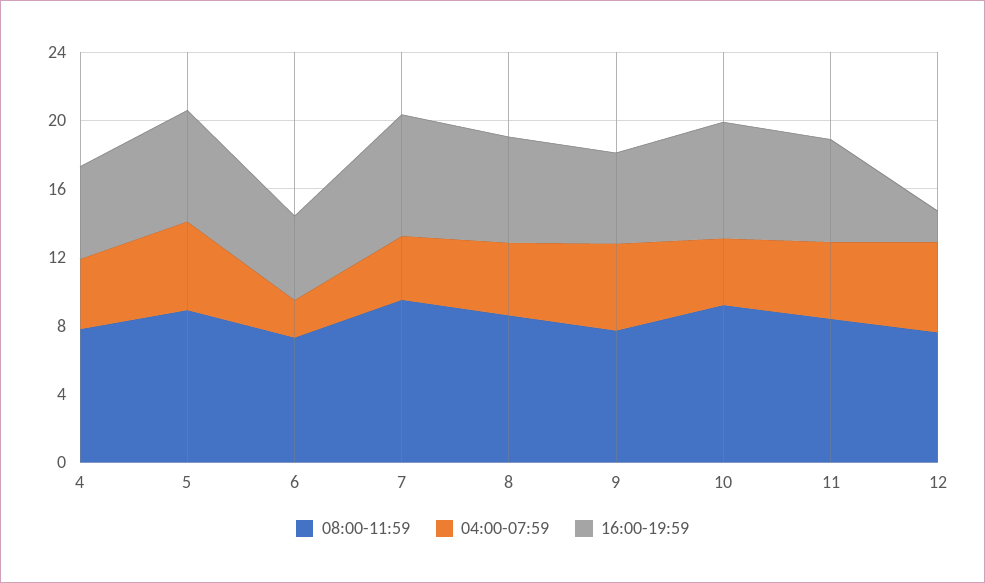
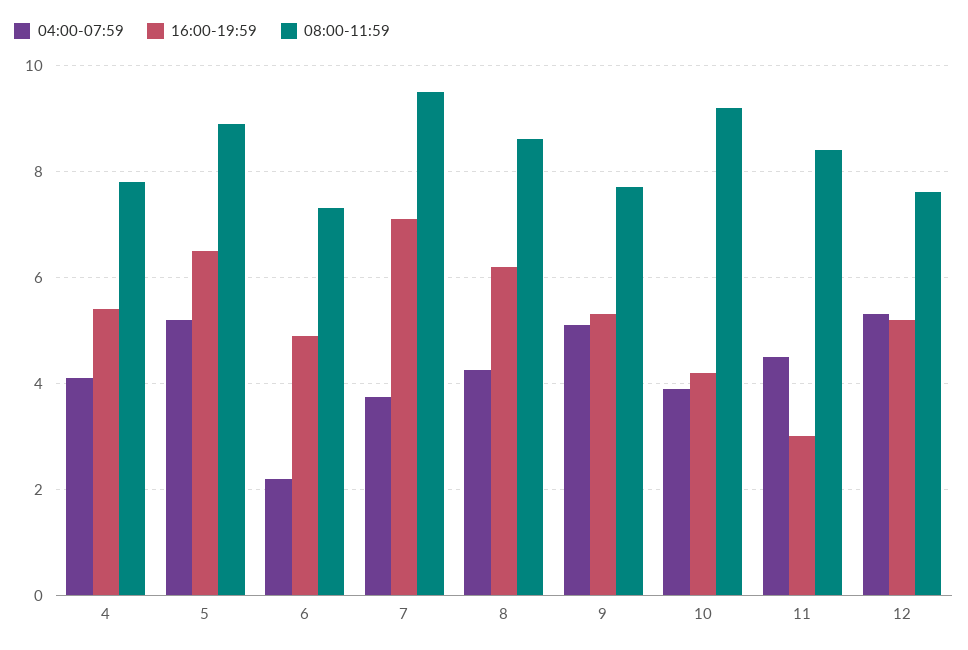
16:00-19:59, 10: 7 -> 4.2
16:00-19:59, 11: 6 -> 3
16:00-19:59, 12: 2 -> 5.2

